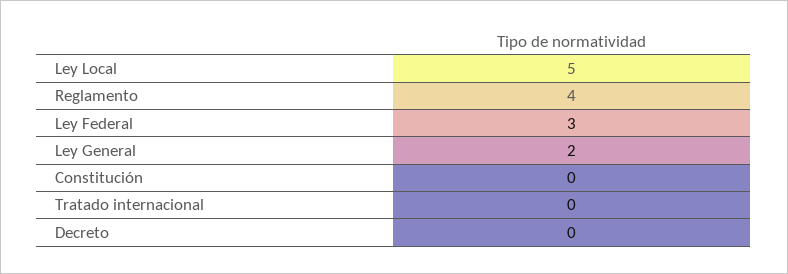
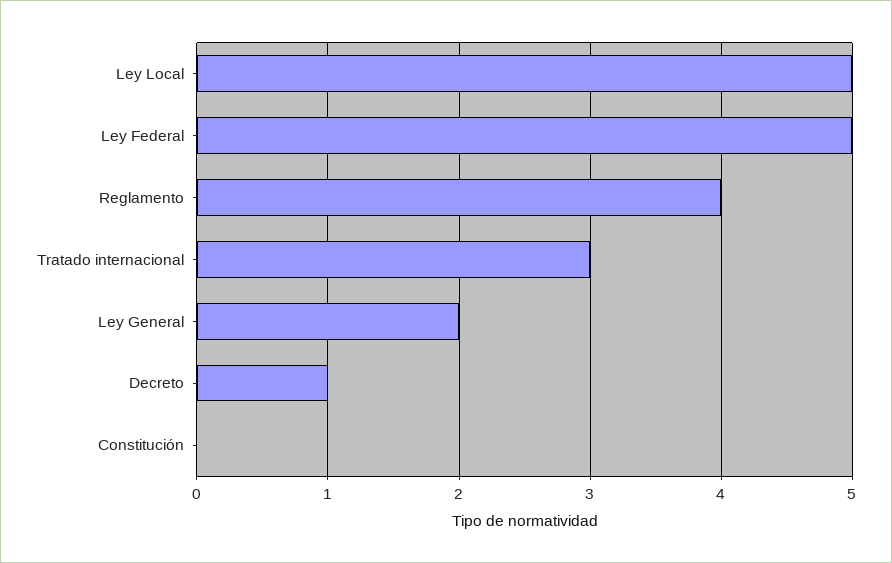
Ley Federal: 3 -> 5
Tratado internacional: 0 -> 3
Decreto: 0 -> 1

